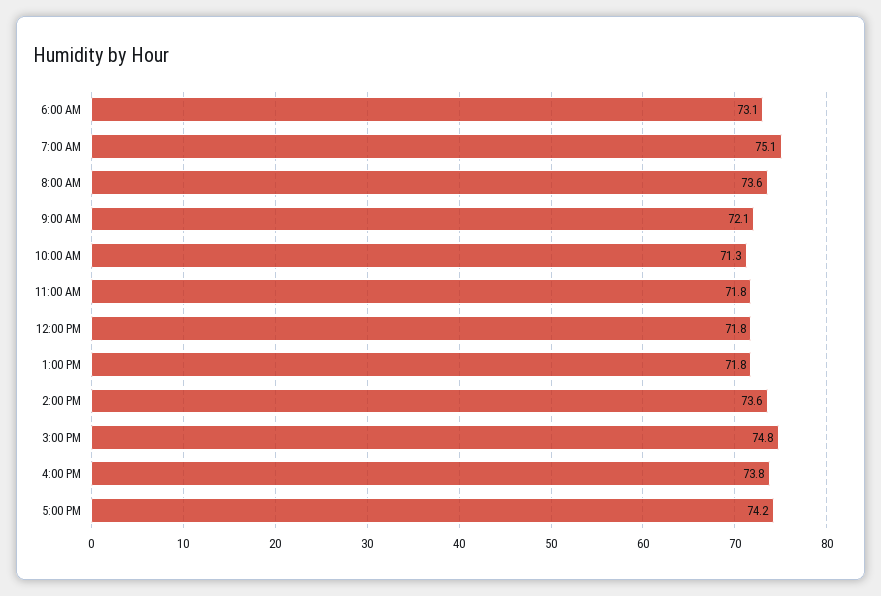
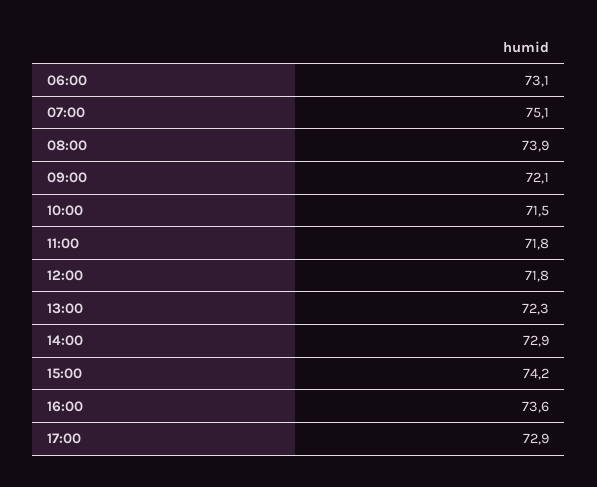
8:00 AM: 73.6 -> 73.9
10:00 AM: 71.3 -> 71.5
1:00 PM: 71.8 -> 72.3
2:00 PM: 73.6 -> 72.9
3:00 PM: 74.8 -> 74.2
4:00 PM: 73.8 -> 73.6
5:00 PM: 74.2 -> 72.9

